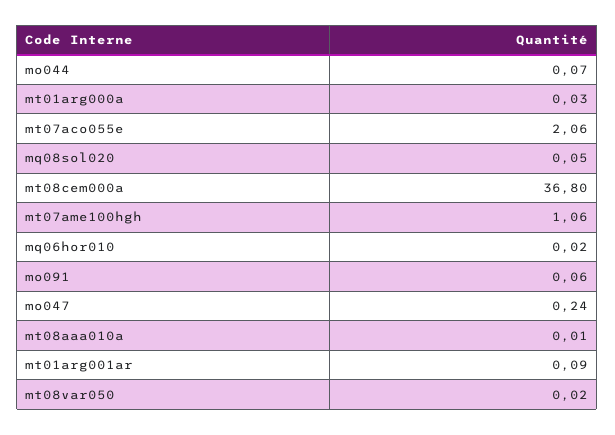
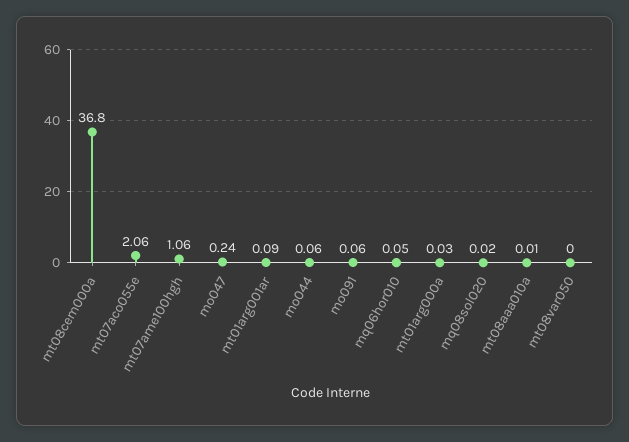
mo044: 0.07 -> 0.06
mq08sol020: 0.05 -> 0.02
mq06hor010: 0.02 -> 0.05
mt08var050: 0.02 -> 0

